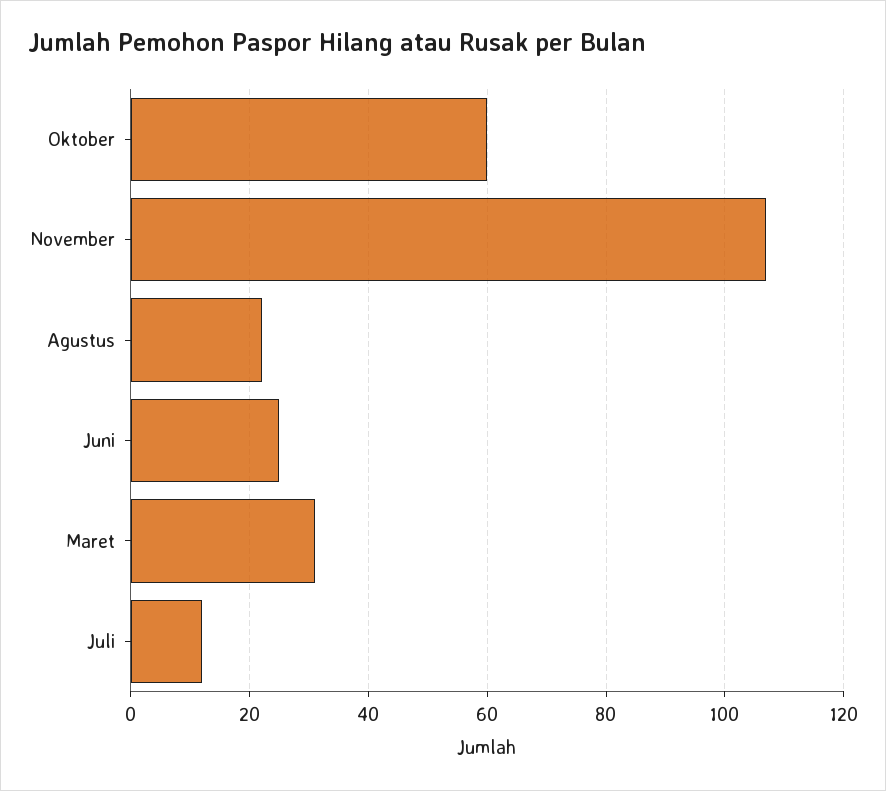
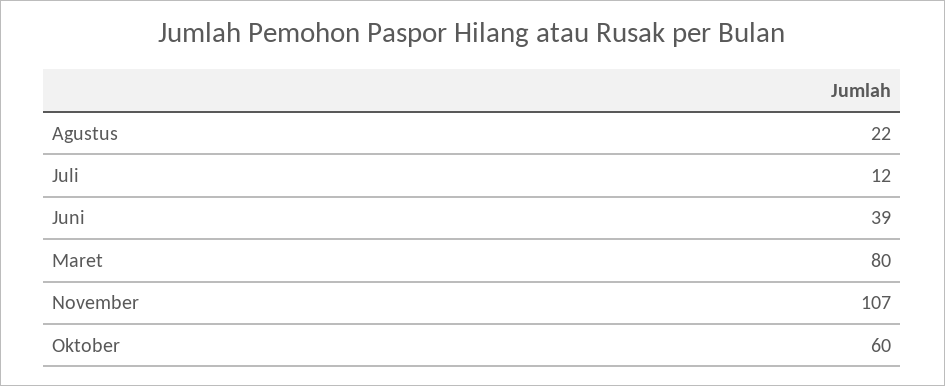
Juni: 25 -> 39
Maret: 30 -> 80

